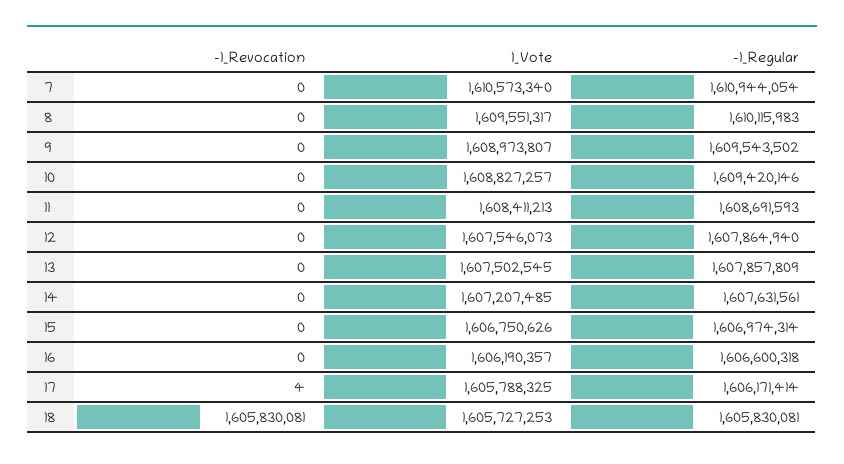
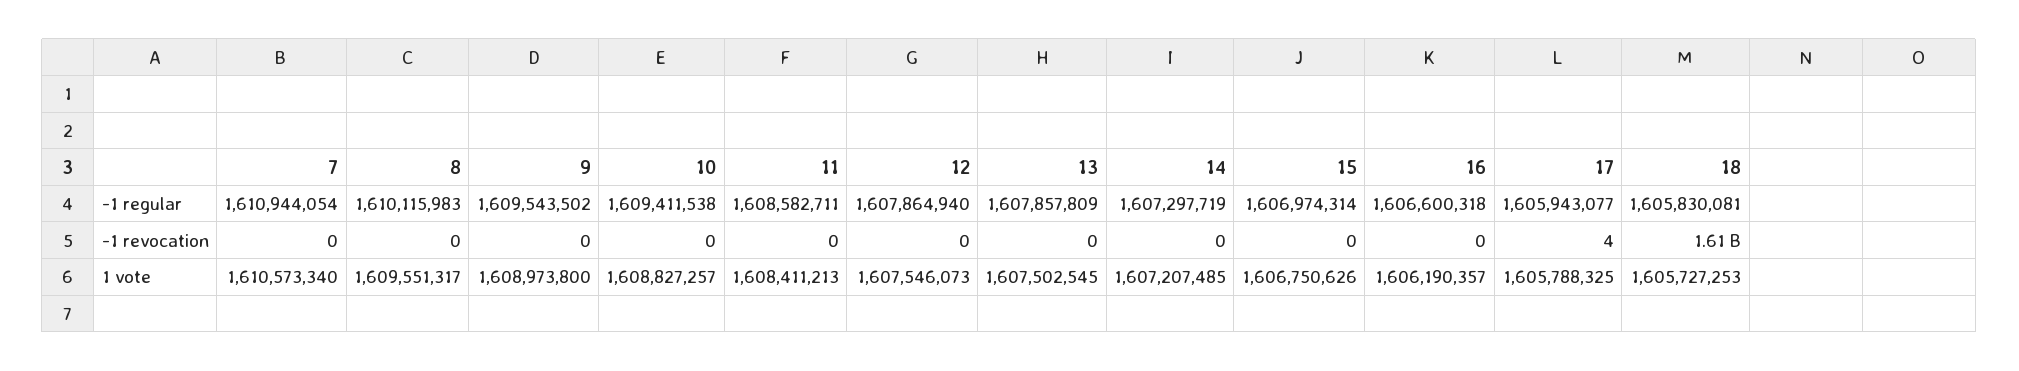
1_Vote, 9: 1608973807 -> 1608973800
-1_Regular, 10: 1609420146 -> 1609411538
-1_Regular, 11: 1608691593 -> 1608582711
-1_Regular, 14: 1607631561 -> 1607297719
-1_Regular, 17: 1606171414 -> 1605943077

